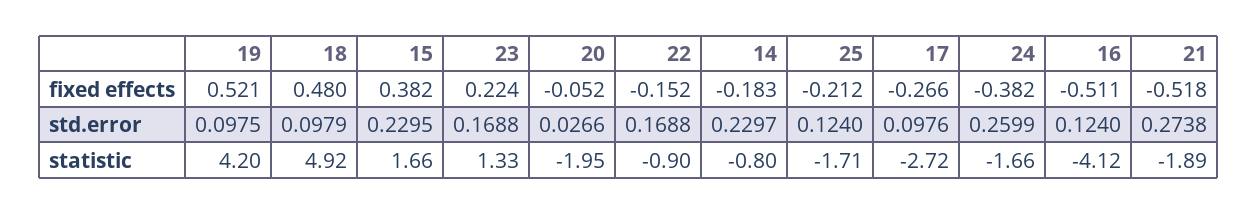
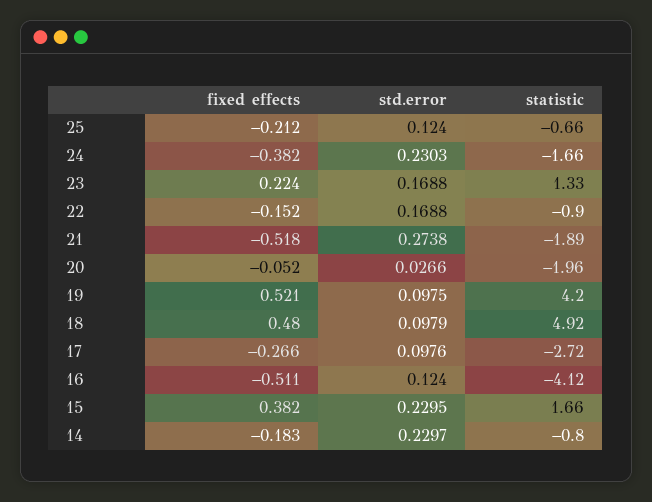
24, std.error: 0.2599 -> 0.2303
20, statistic: -1.95 -> -1.96
25, statistic: -1.71 -> -0.66

